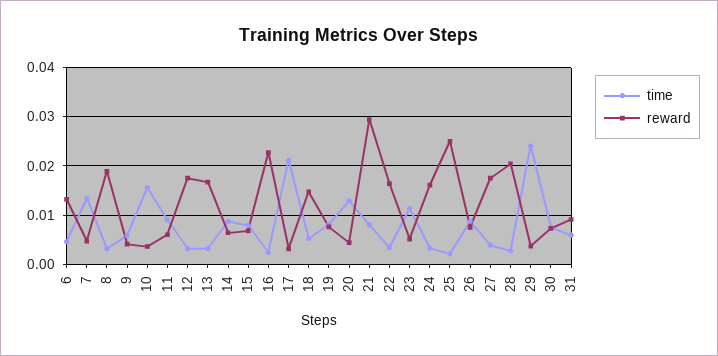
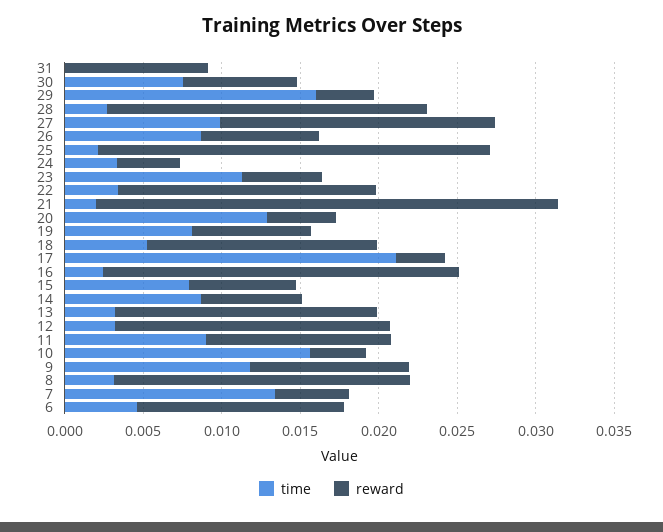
time, 9: 0.006 -> 0.012
reward, 9: 0.004 -> 0.01
reward, 11: 0.006 -> 0.012
time, 21: 0.008 -> 0.002
reward, 24: 0.016 -> 0.004
time, 27: 0.004 -> 0.01
time, 29: 0.024 -> 0.016
time, 31: 0.006 -> 0

